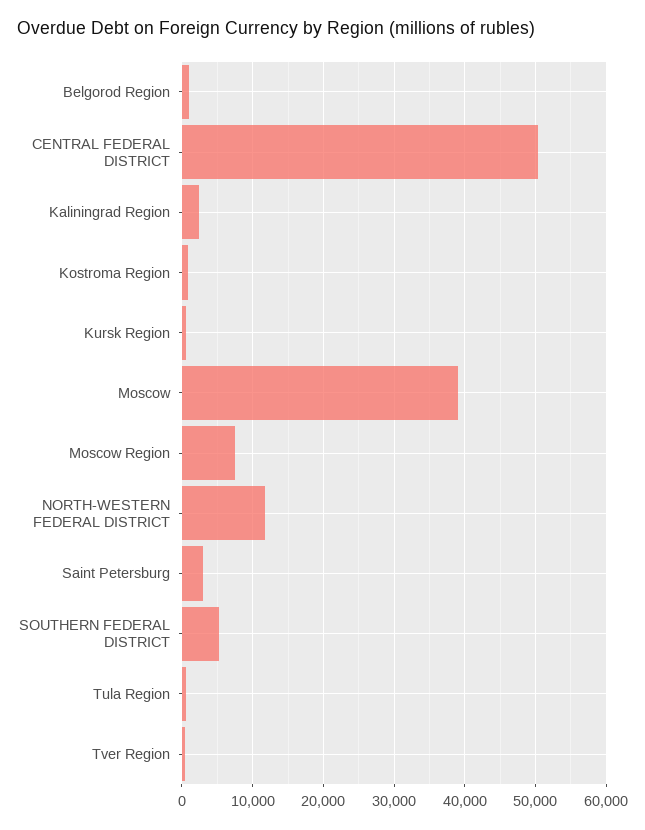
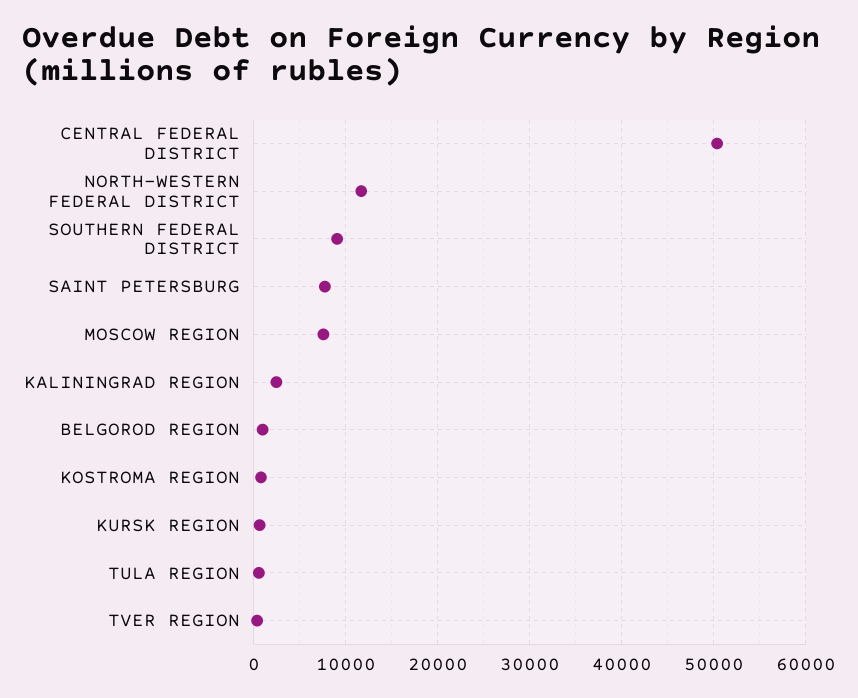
Moscow: 39000 -> none
Saint Petersburg: 3000 -> 8000
SOUTHERN FEDERAL DISTRICT: 5000 -> 9000

